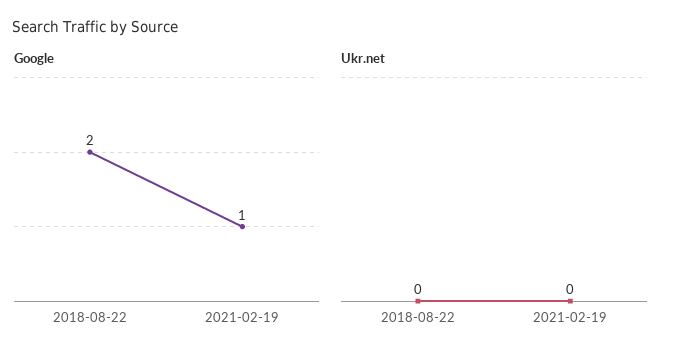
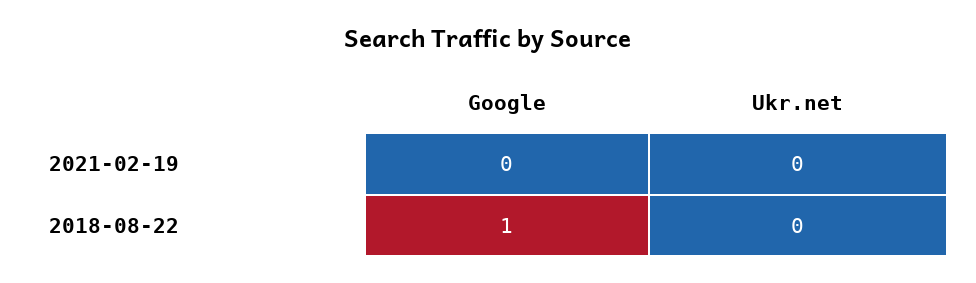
Google, 2018-08-22: 2 -> 1
Google, 2021-02-19: 1 -> 0

